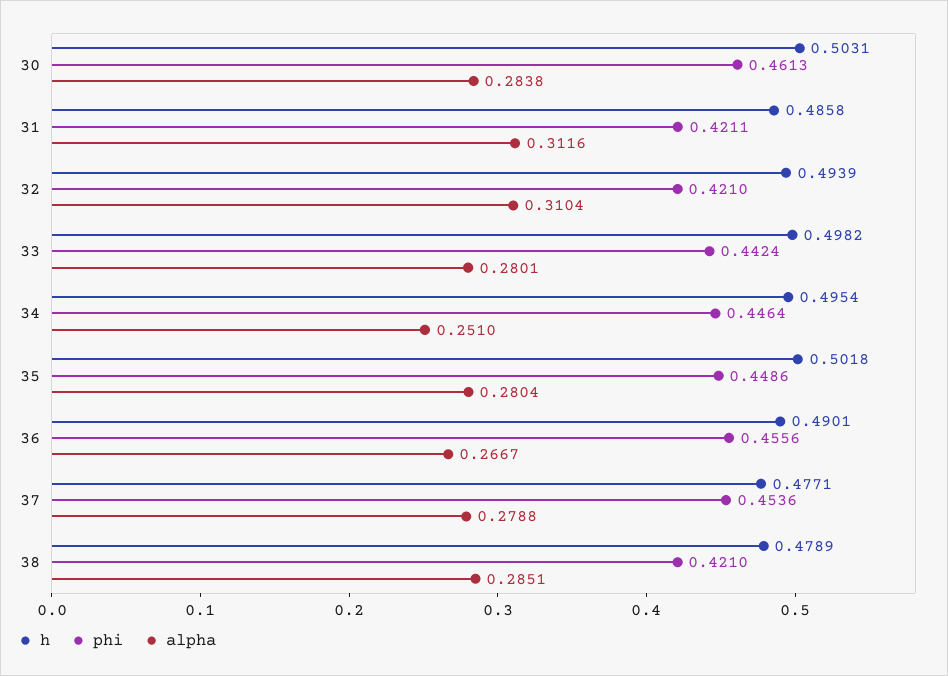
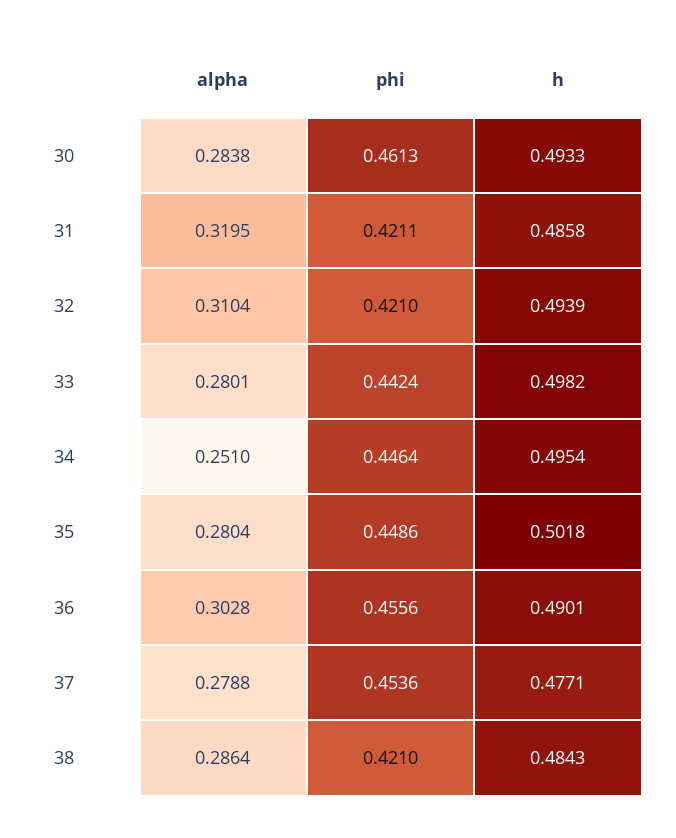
h, 30: 0.5031 -> 0.4933
alpha, 31: 0.3116 -> 0.3195
alpha, 36: 0.2667 -> 0.3028
h, 38: 0.4789 -> 0.4843
alpha, 38: 0.2851 -> 0.2864

